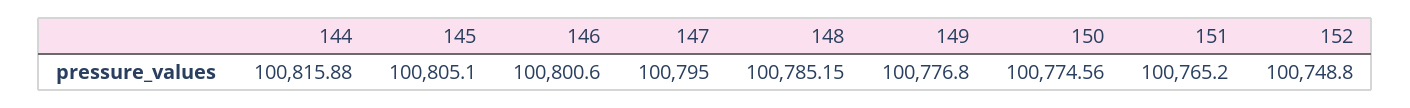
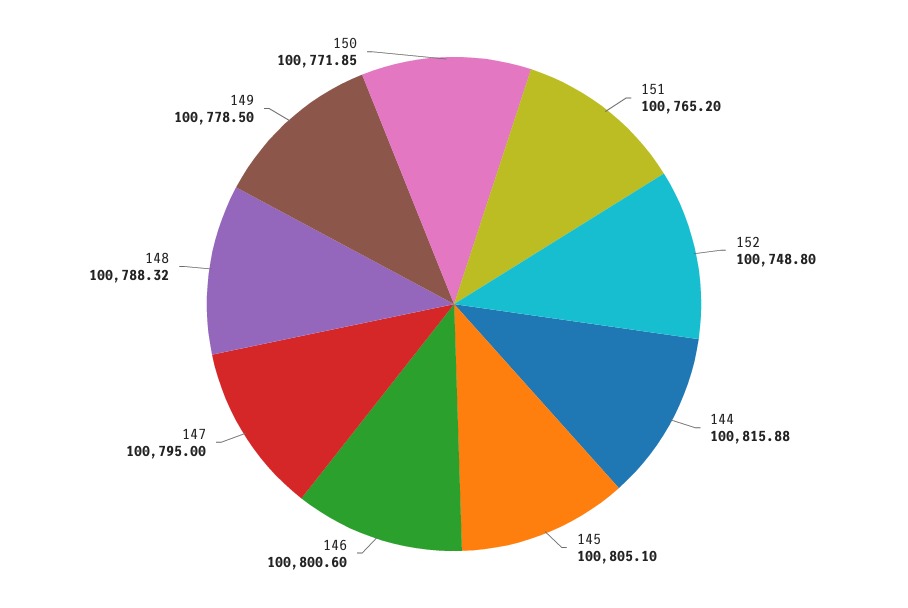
148: 100785.15 -> 100788.32
149: 100776.8 -> 100778.5
150: 100774.56 -> 100771.85

